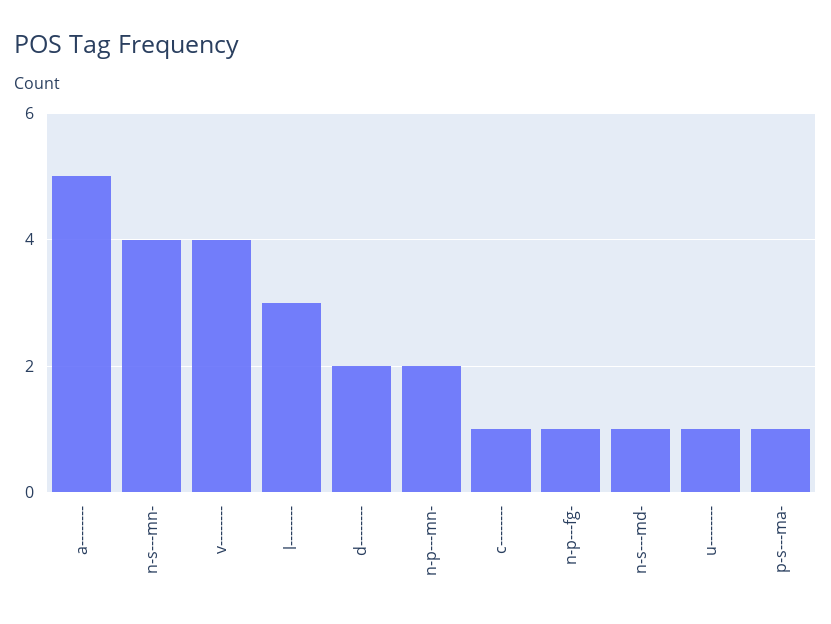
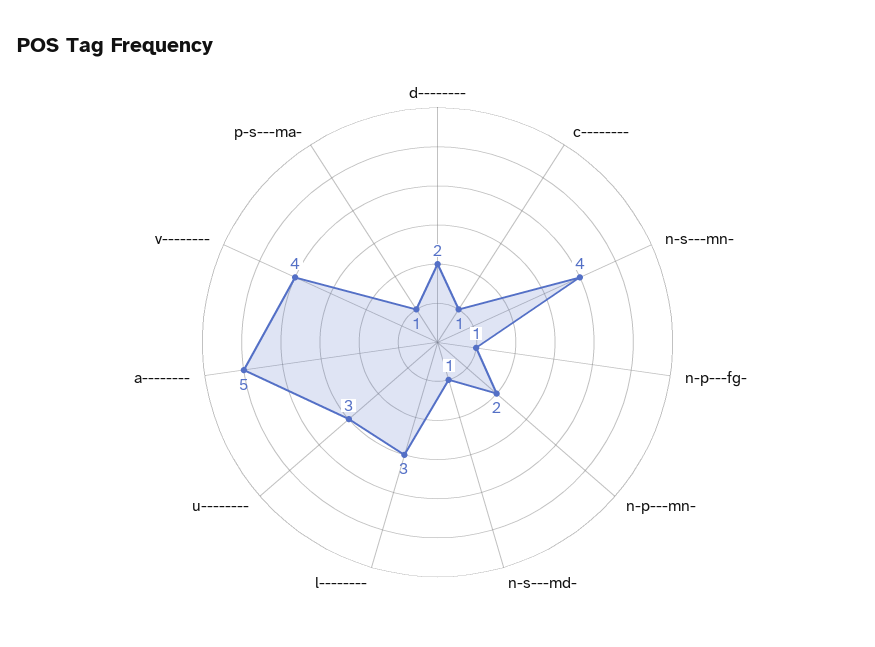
u--------: 1 -> 3

